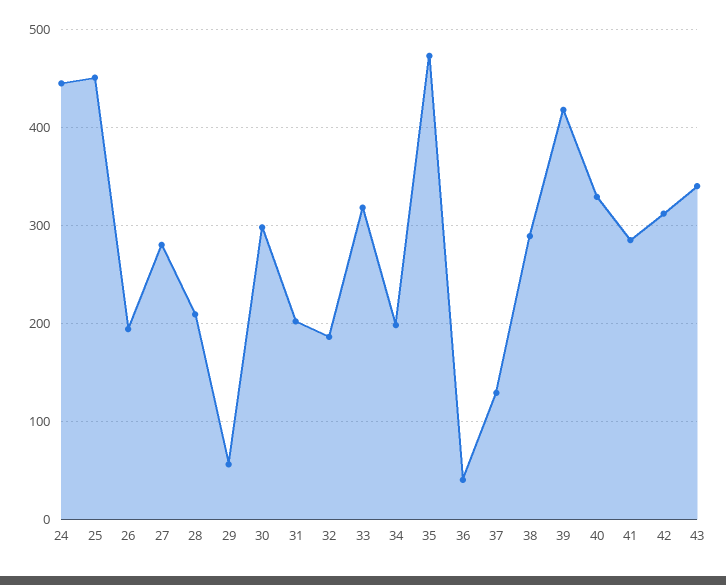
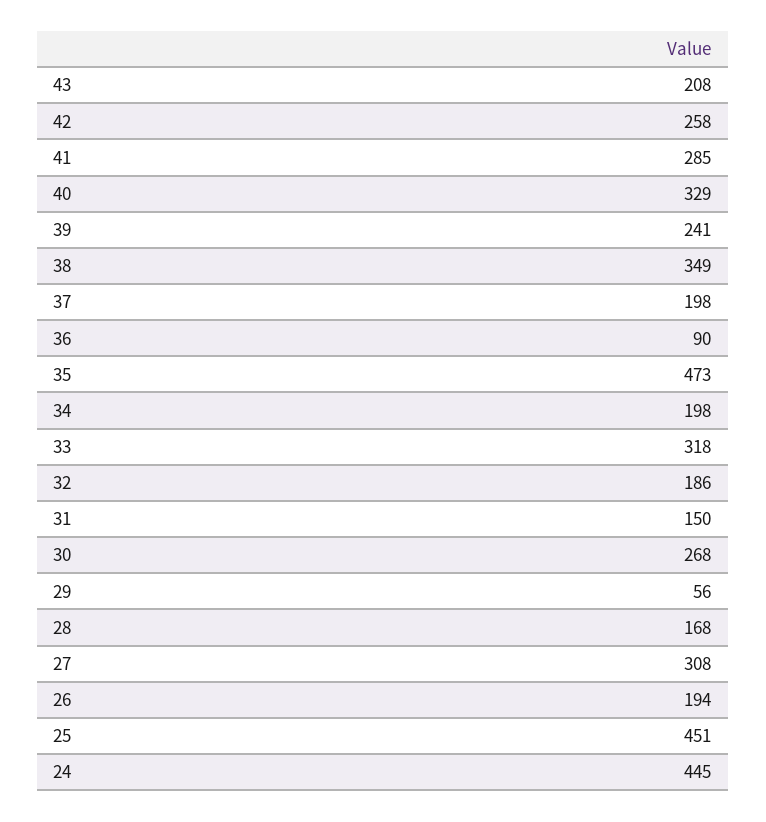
27: 280 -> 308
28: 210 -> 168
30: 300 -> 268
31: 200 -> 150
36: 40 -> 90
37: 130 -> 198
38: 290 -> 349
39: 420 -> 241
42: 310 -> 258
43: 340 -> 208

